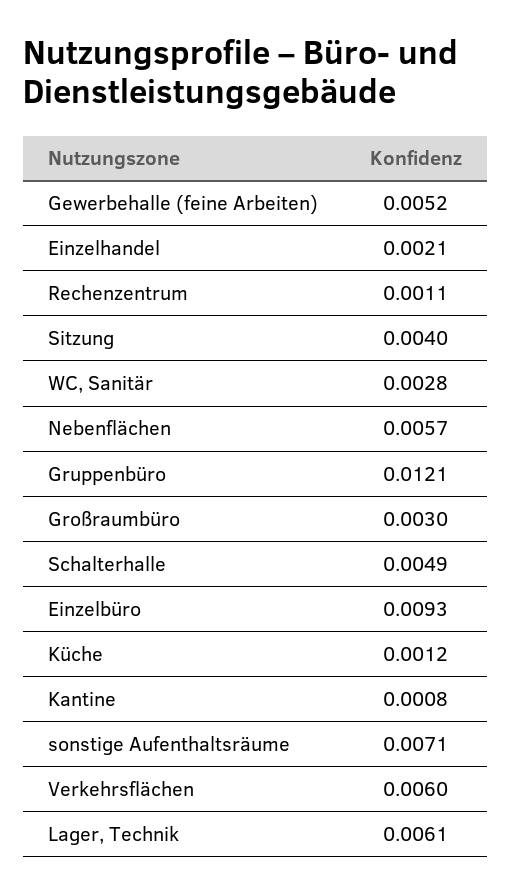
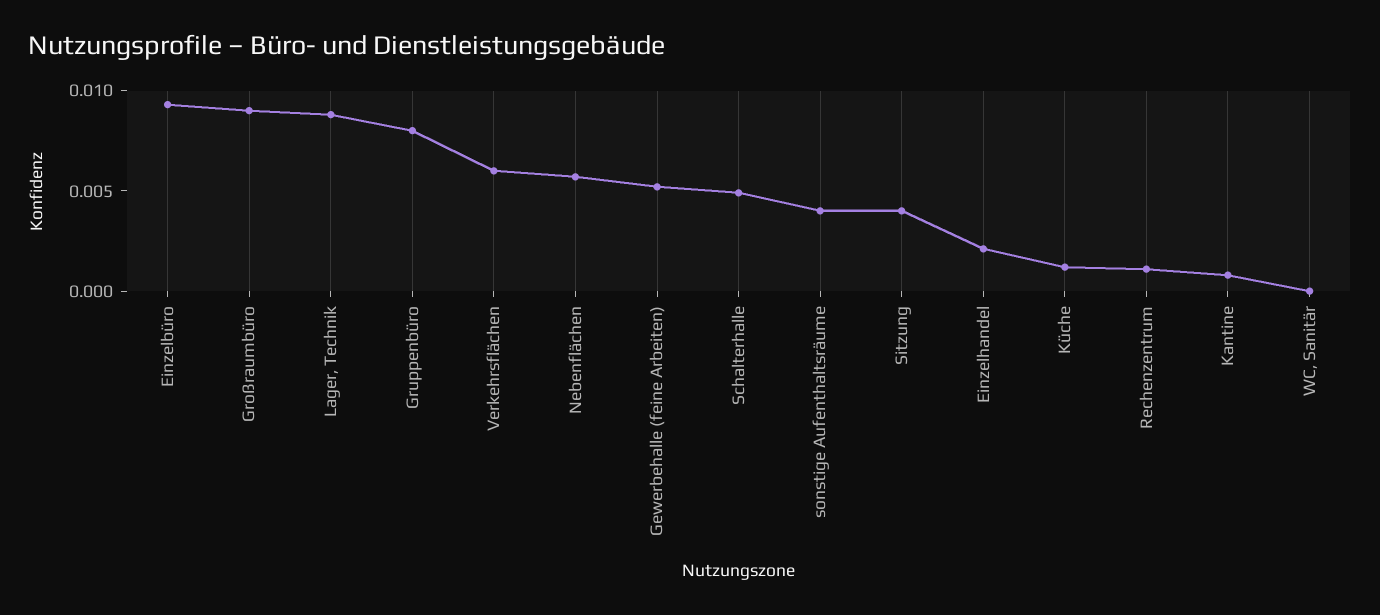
WC, Sanitär: 0.0028 -> 0
Gruppenbüro: 0.0121 -> 0.008
Großraumbüro: 0.003 -> 0.009
sonstige Aufenthaltsräume: 0.0071 -> 0.004
Lager, Technik: 0.0061 -> 0.009

